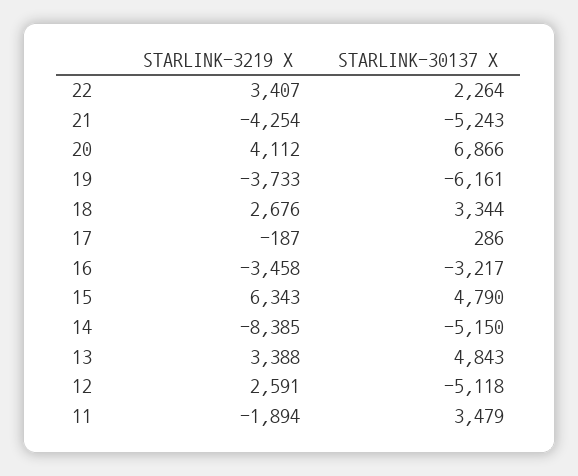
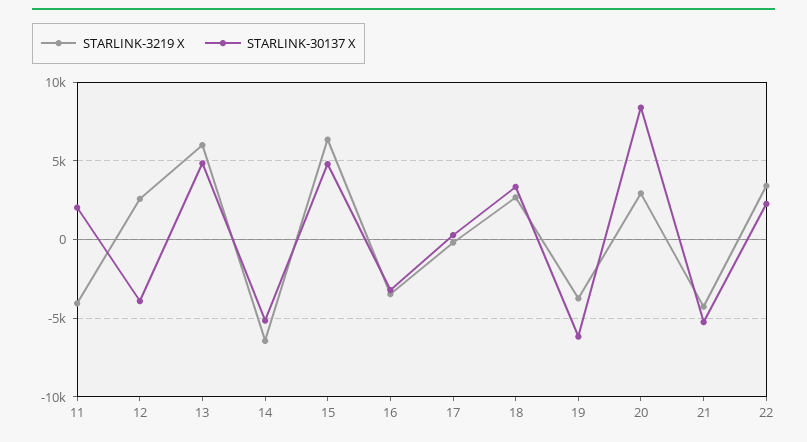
STARLINK-3219 X, 20: 4112 -> 3000
STARLINK-30137 X, 20: 6866 -> 8500
STARLINK-3219 X, 14: -8385 -> -6500
STARLINK-3219 X, 13: 3388 -> 6000
STARLINK-30137 X, 12: -5118 -> -4000
STARLINK-3219 X, 11: -1894 -> -4000
STARLINK-30137 X, 11: 3479 -> 2000

